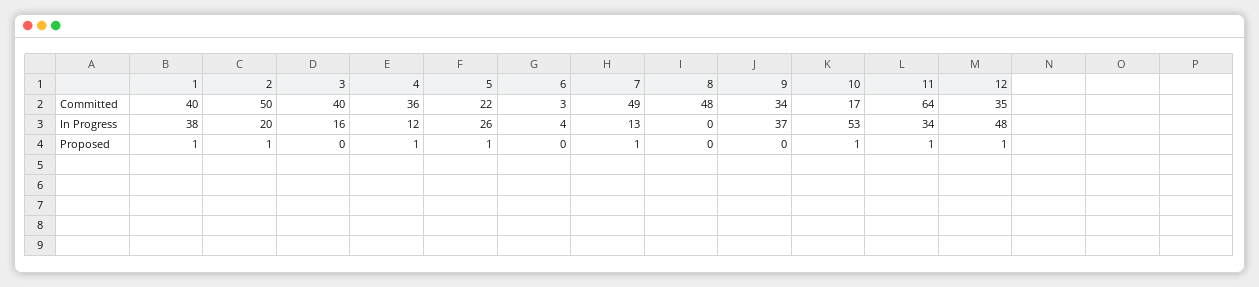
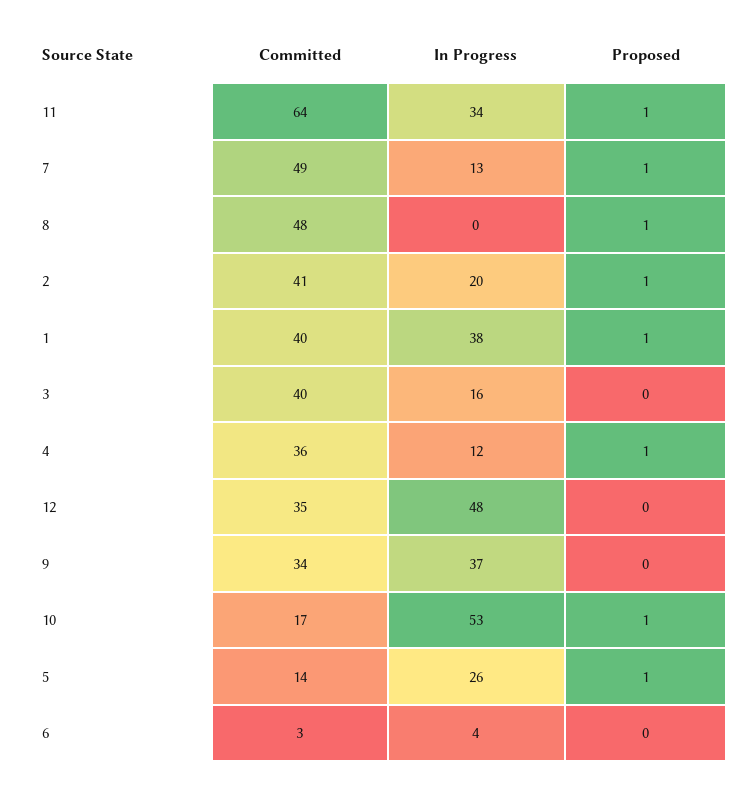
2, Committed: 50 -> 41
5, Committed: 22 -> 14
8, Proposed: 0 -> 1
12, Proposed: 1 -> 0

